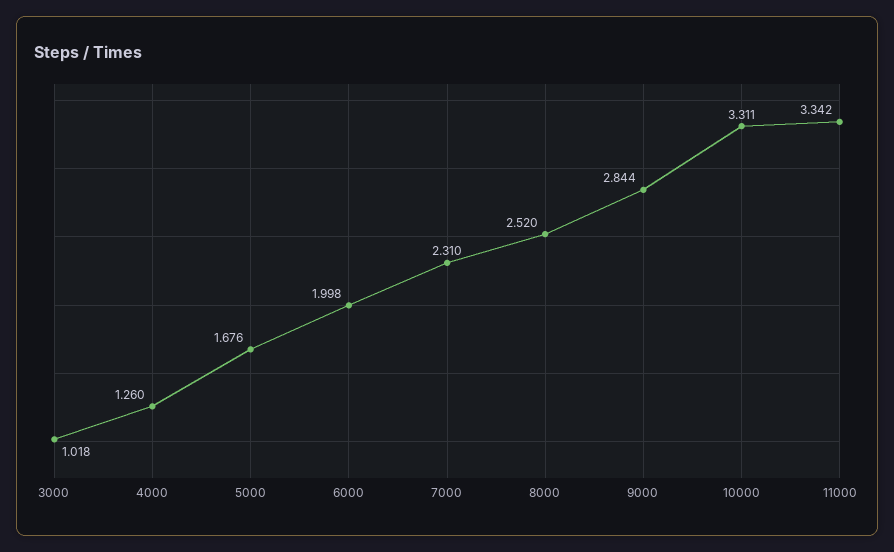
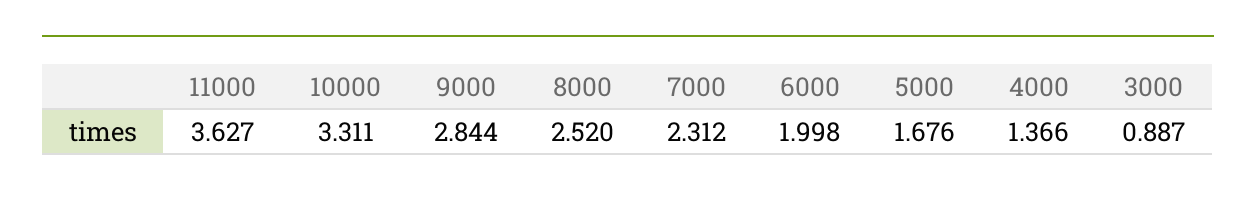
3000: 1.018 -> 0.887
4000: 1.26 -> 1.366
7000: 2.31 -> 2.312
11000: 3.342 -> 3.627

